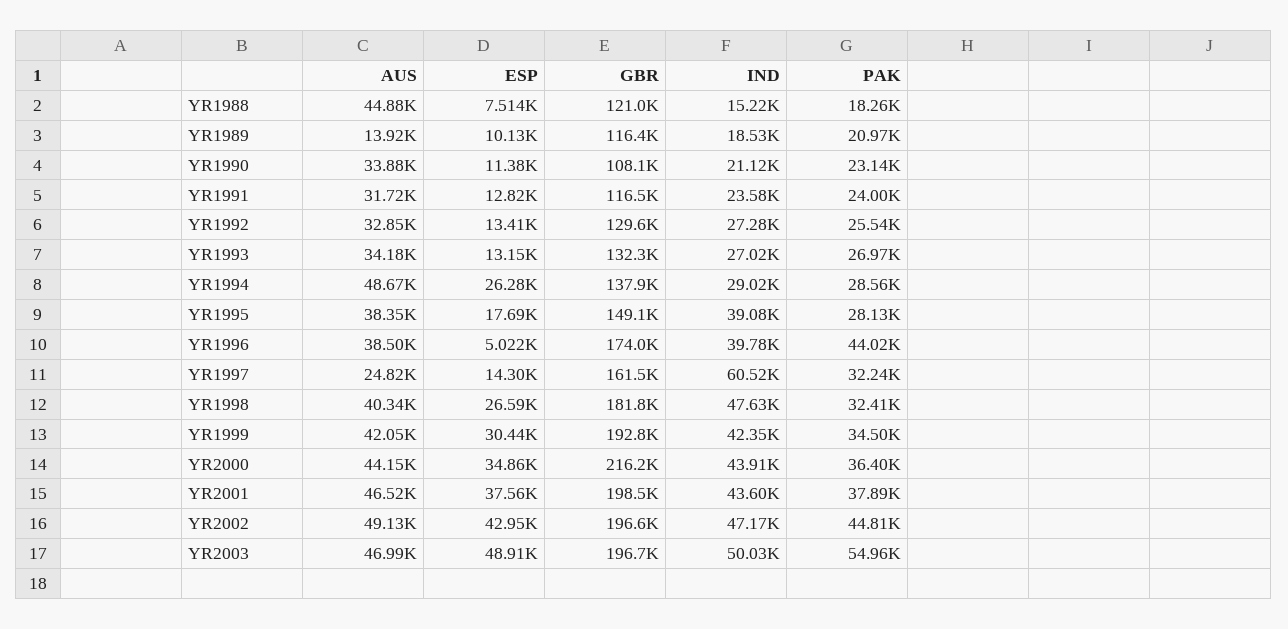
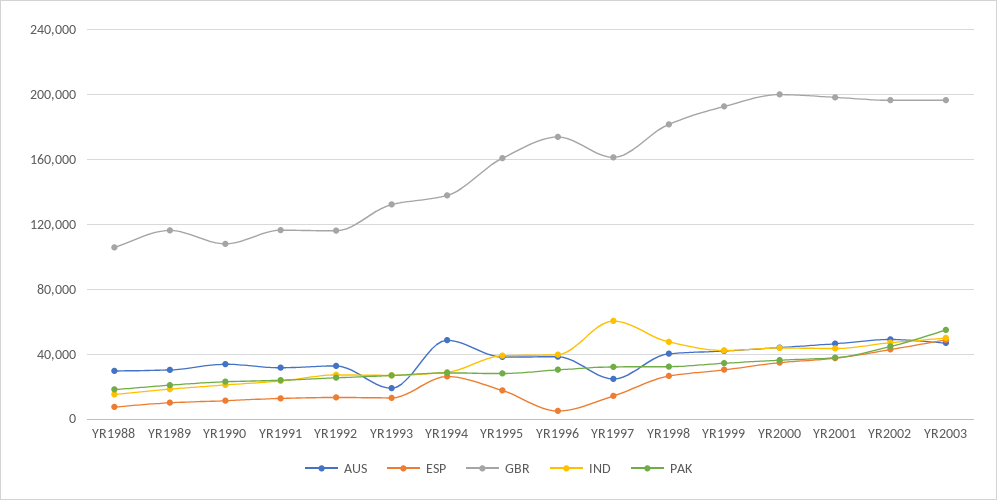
AUS, YR1988: 44880 -> 30000
GBR, YR1988: 121000 -> 105000
AUS, YR1989: 13920 -> 30000
GBR, YR1992: 129600 -> 115000
AUS, YR1993: 34180 -> 20000
GBR, YR1995: 149100 -> 160000
PAK, YR1996: 44020 -> 30000
GBR, YR2000: 216200 -> 200000

